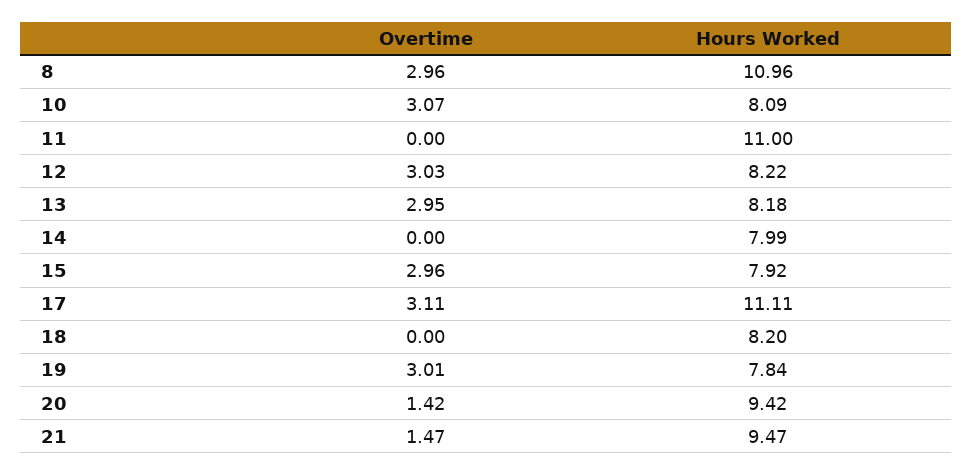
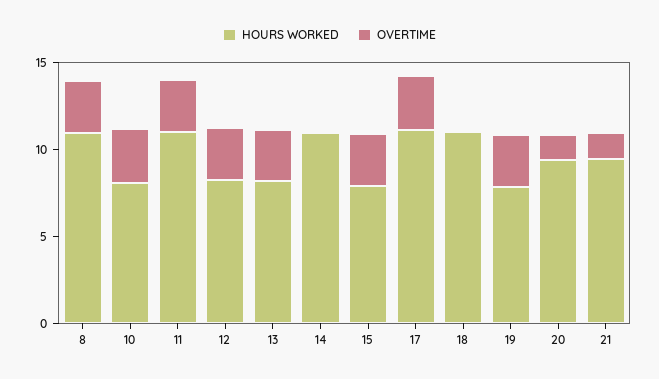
Overtime, 11: 0 -> 3
Hours Worked, 14: 7.99 -> 11
Hours Worked, 18: 8.2 -> 11

